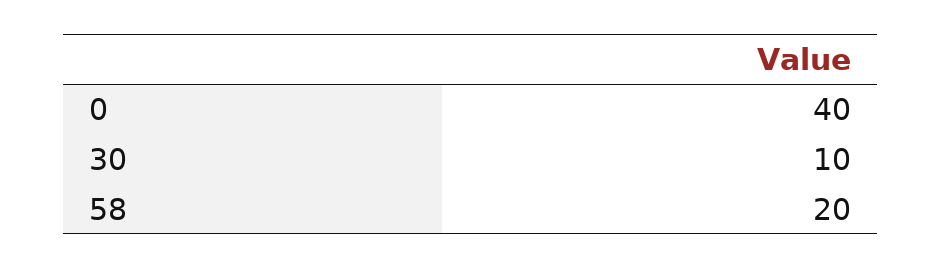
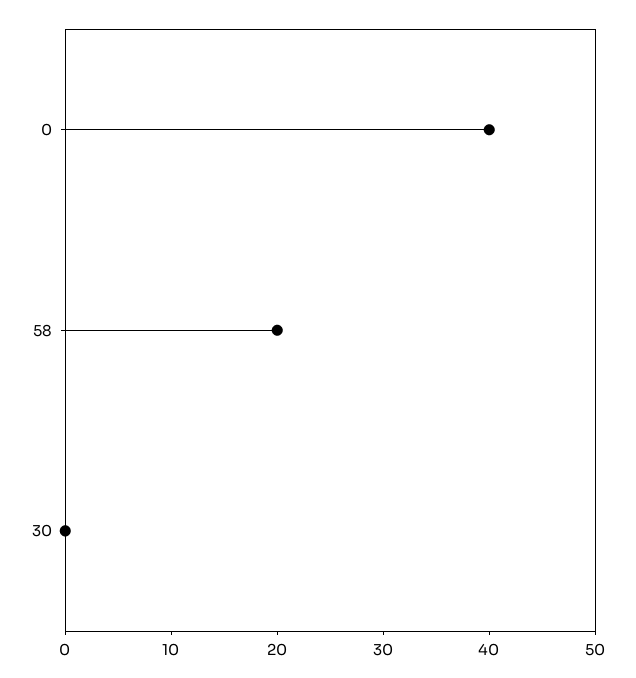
30: 10 -> 0

